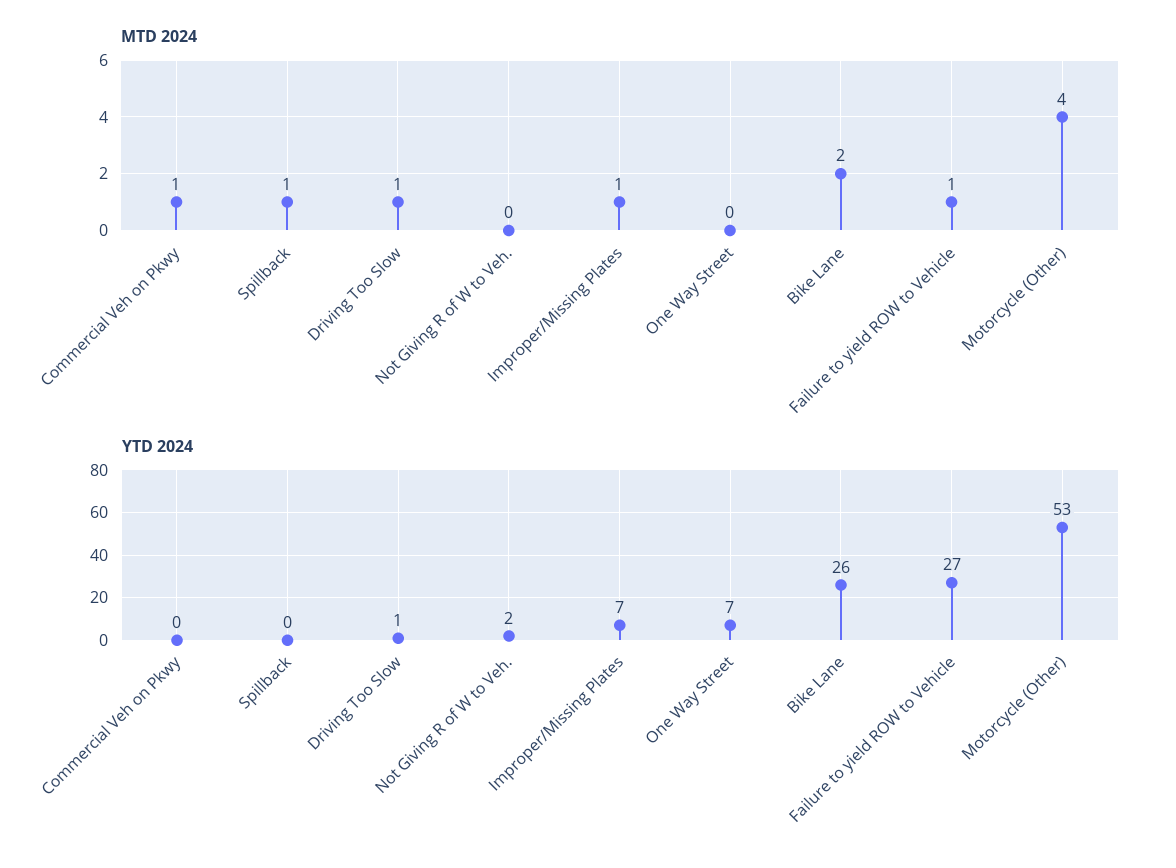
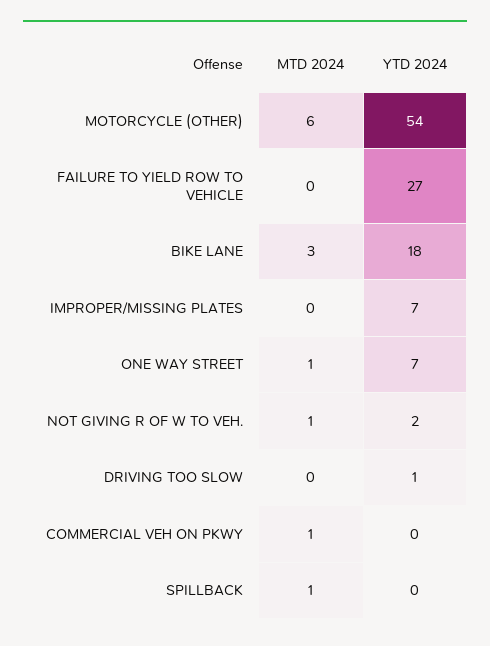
MTD 2024, Driving Too Slow: 1 -> 0
MTD 2024, Not Giving R of W to Veh.: 0 -> 1
MTD 2024, Improper/Missing Plates: 1 -> 0
MTD 2024, One Way Street: 0 -> 1
MTD 2024, Bike Lane: 2 -> 3
MTD 2024, Failure to yield ROW to Vehicle: 1 -> 0
MTD 2024, Motorcycle (Other): 4 -> 6
YTD 2024, Bike Lane: 26 -> 18
YTD 2024, Motorcycle (Other): 53 -> 54

